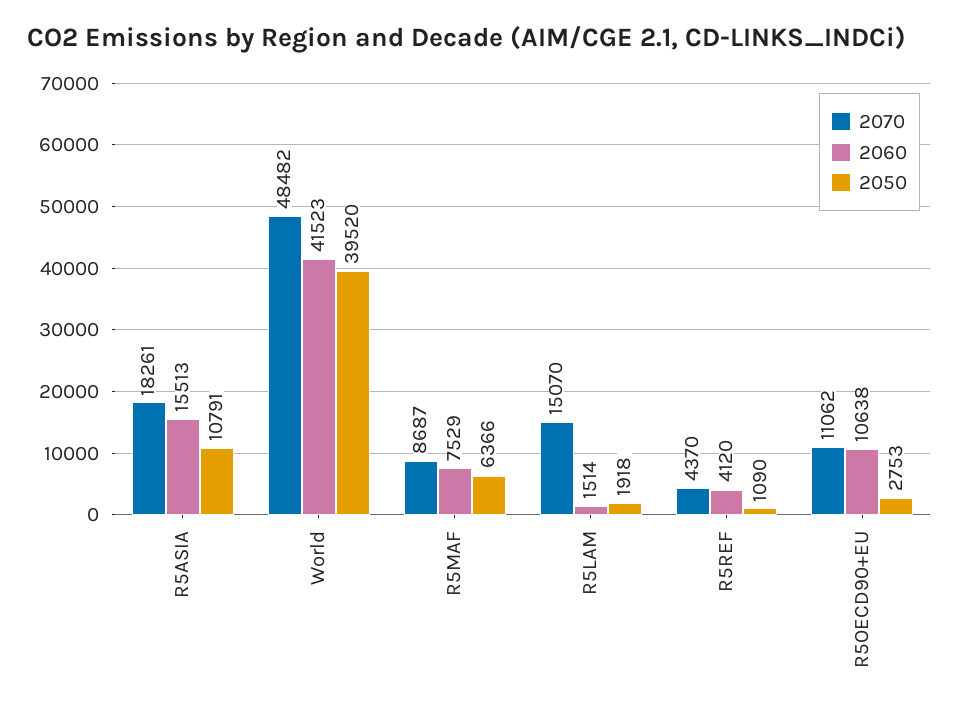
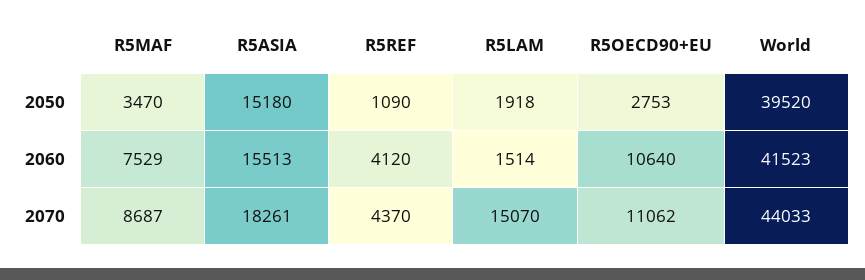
2050, R5ASIA: 10791 -> 15180
2070, World: 48482 -> 44033
2050, R5MAF: 6366 -> 3470
2060, R5OECD90+EU: 10638 -> 10640

